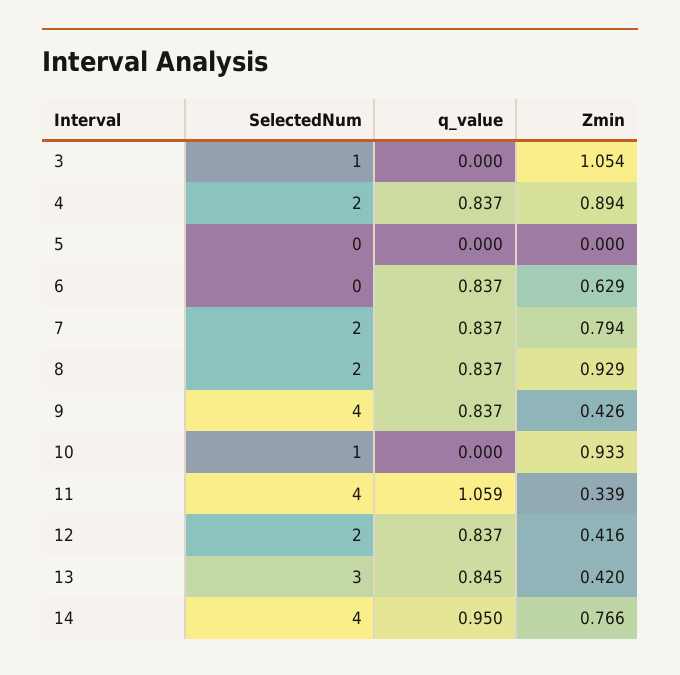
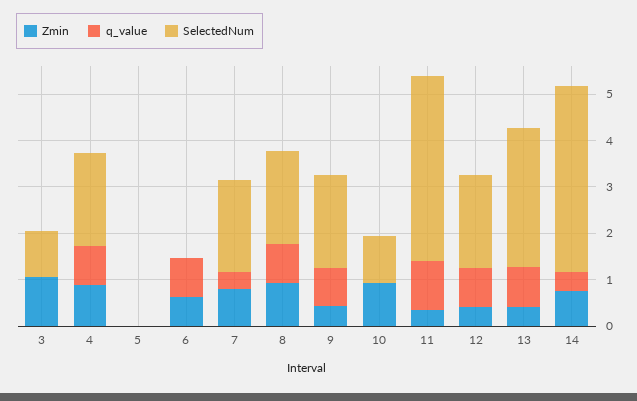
q_value, 7: 0.837 -> 0.4
SelectedNum, 9: 4 -> 2
q_value, 14: 0.95 -> 0.4

